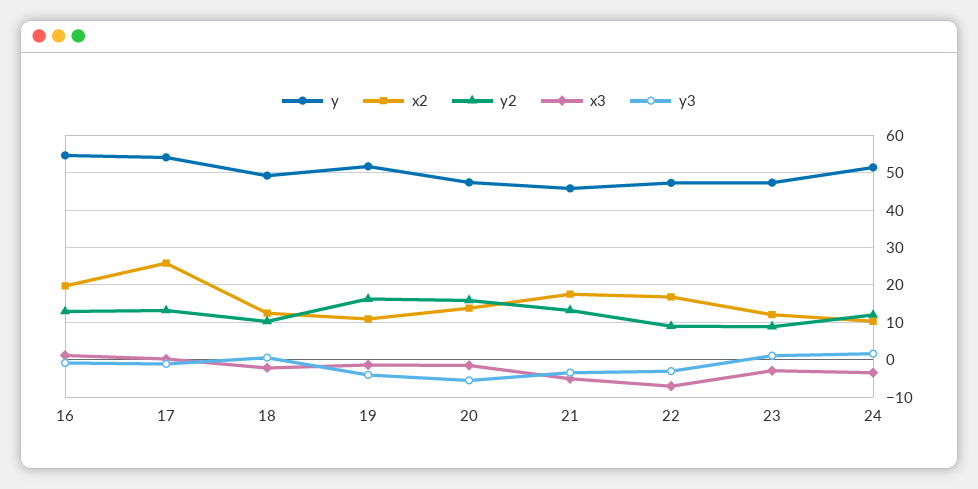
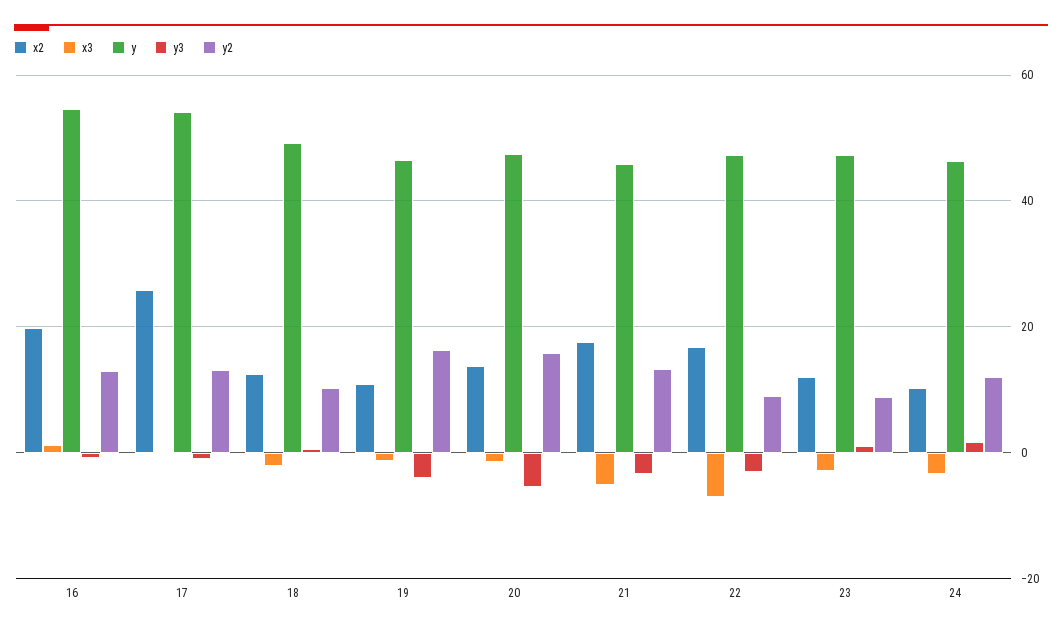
y, 19: 52 -> 46
y, 24: 52 -> 46

